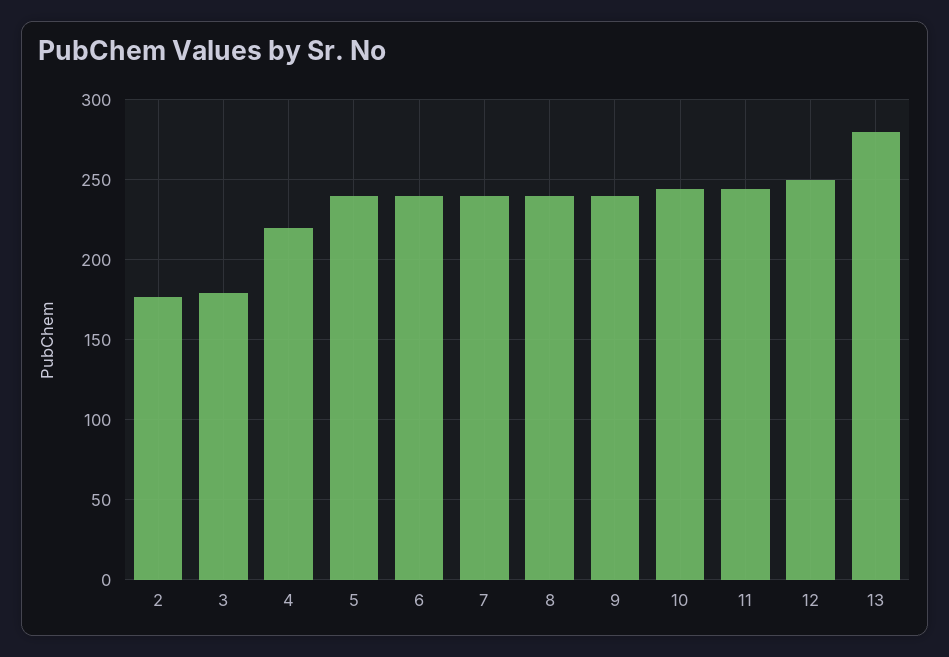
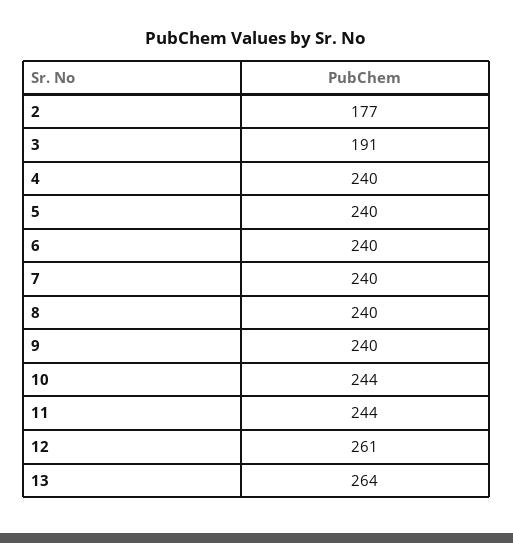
3: 180 -> 191
4: 220 -> 240
12: 250 -> 261
13: 280 -> 264

